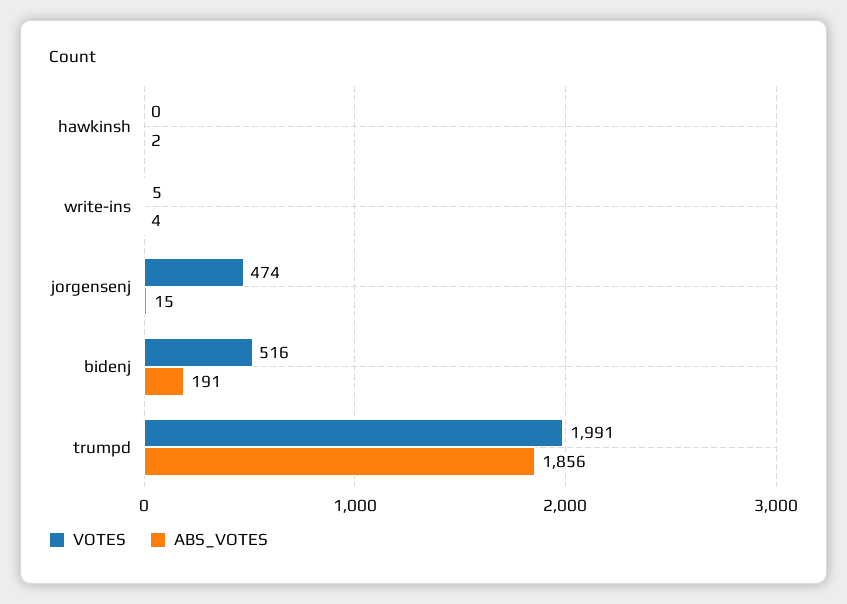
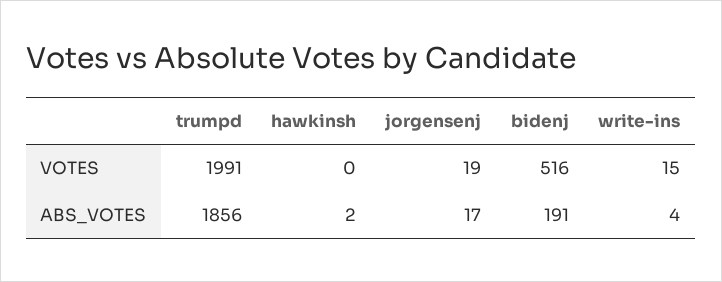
VOTES, write-ins: 5 -> 15
VOTES, jorgensenj: 474 -> 19
ABS_VOTES, jorgensenj: 15 -> 17

